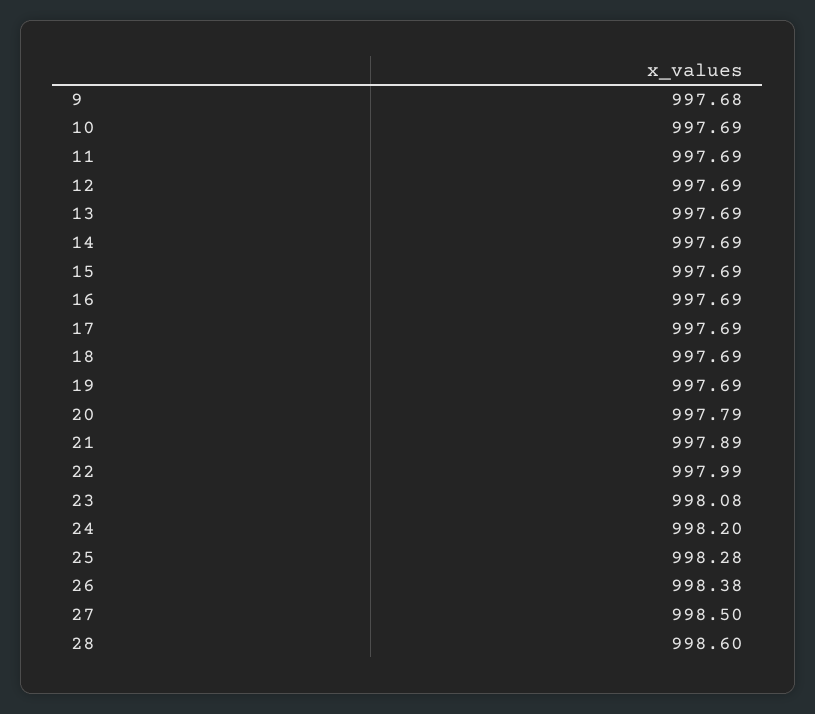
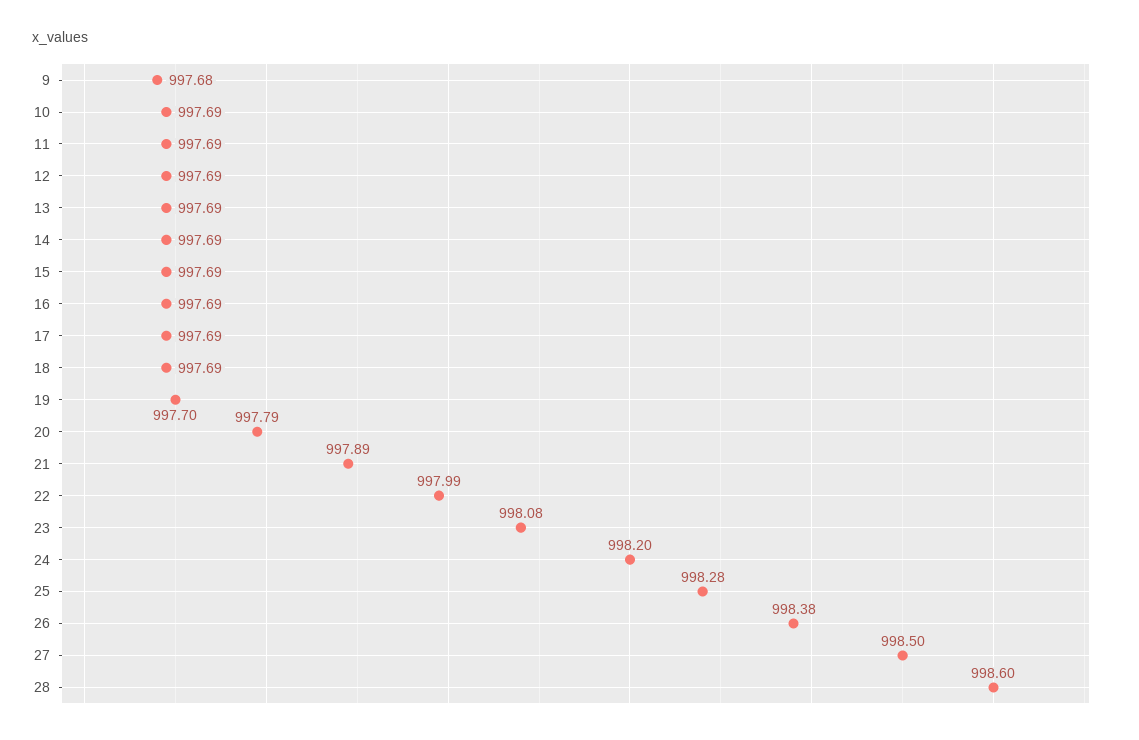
19: 997.69 -> 997.7

